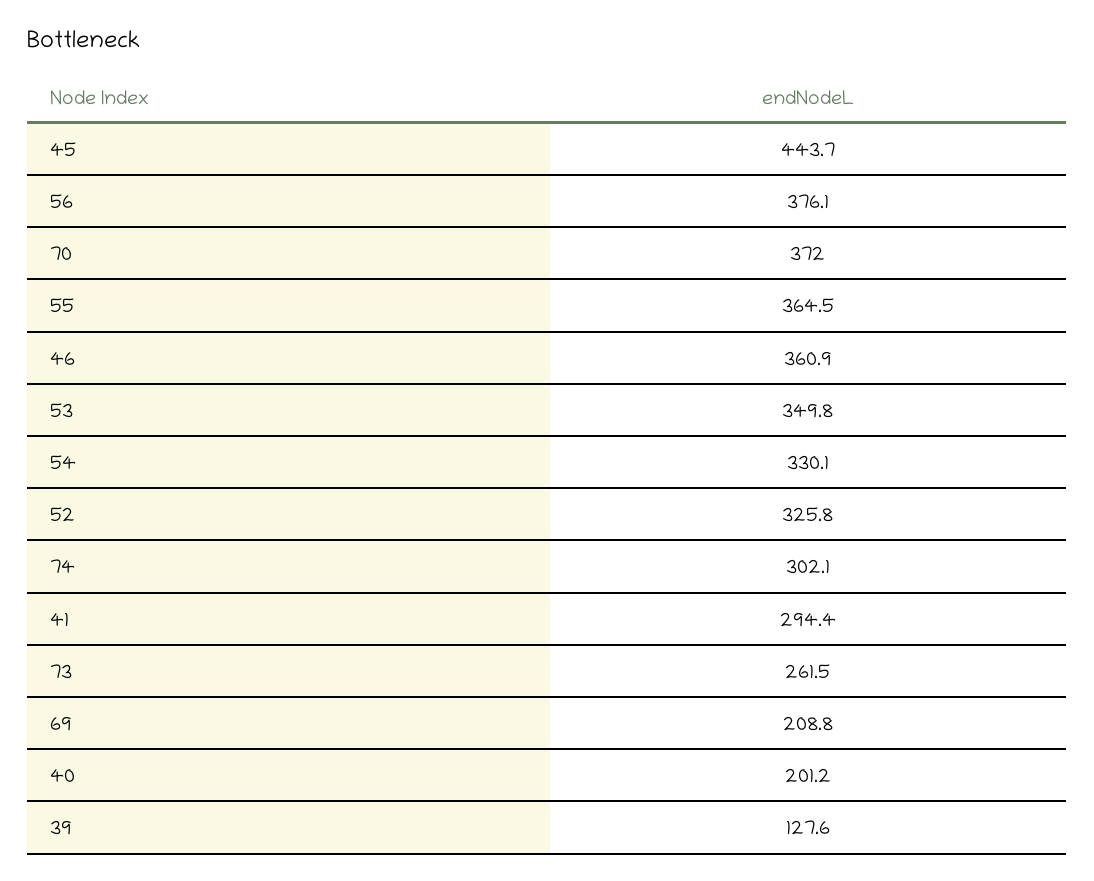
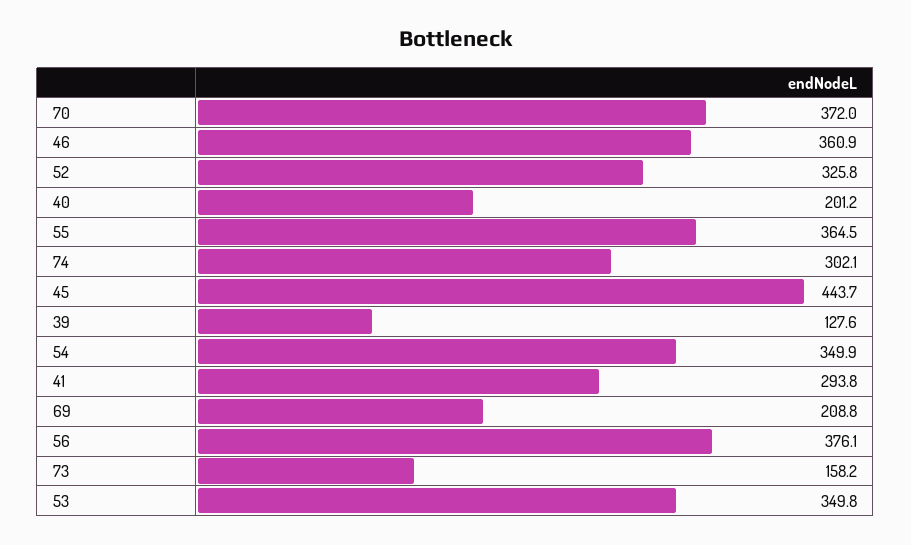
54: 330.1 -> 349.9
41: 294.4 -> 293.8
73: 261.5 -> 158.2

